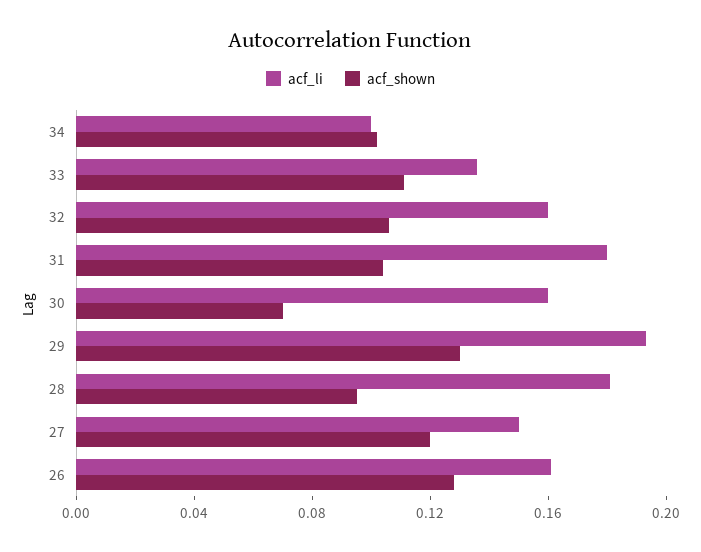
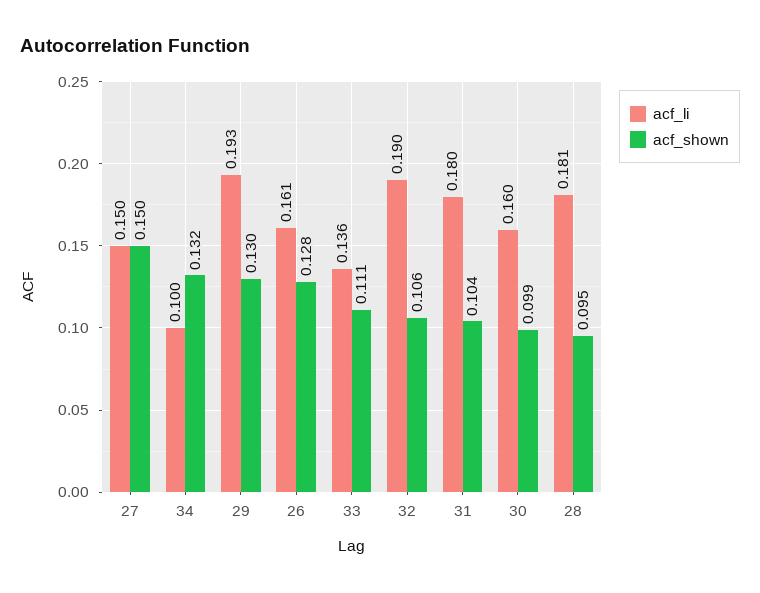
acf_shown, 34: 0.1 -> 0.132
acf_li, 32: 0.16 -> 0.19
acf_shown, 30: 0.07 -> 0.099
acf_shown, 27: 0.12 -> 0.15

